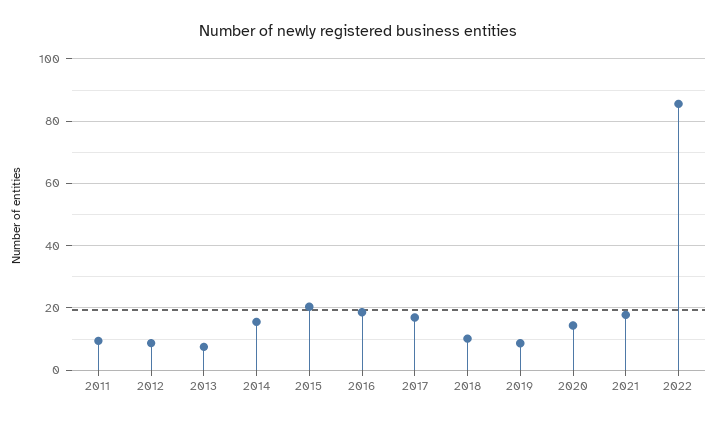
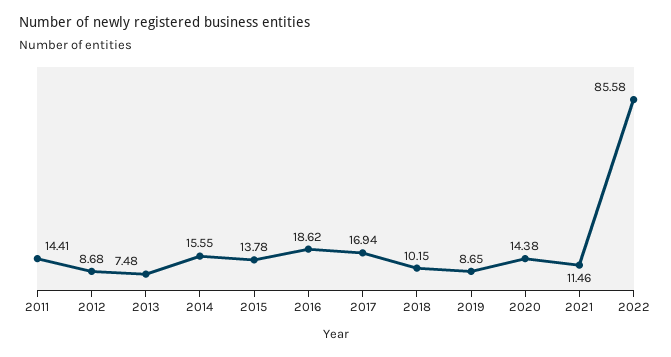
2011: 10 -> 14.41
2015: 20 -> 13.78
2021: 18 -> 11.46

